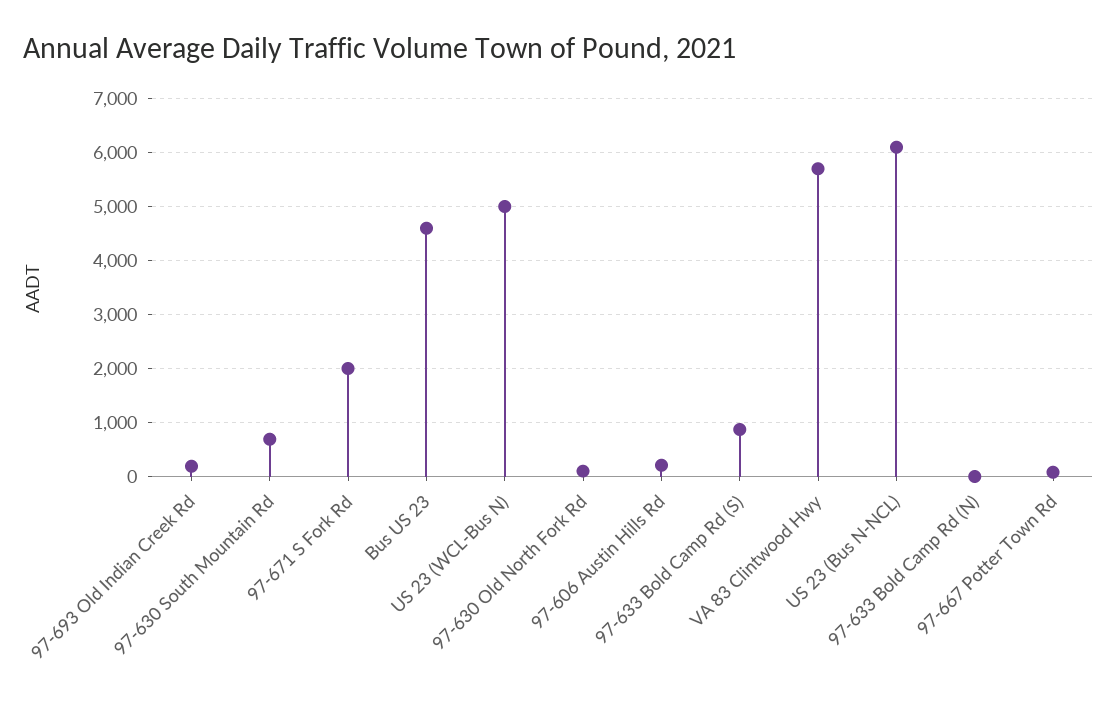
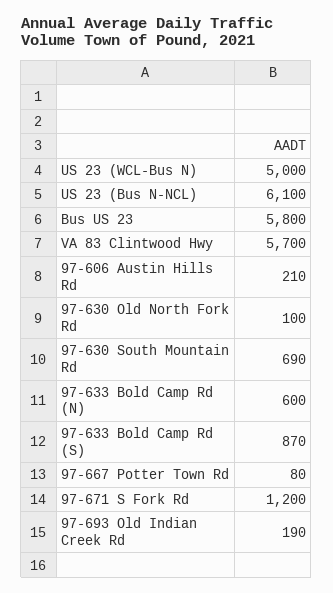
97-671 S Fork Rd: 2000 -> 1200
Bus US 23: 4600 -> 5800
97-633 Bold Camp Rd (N): 0 -> 600

